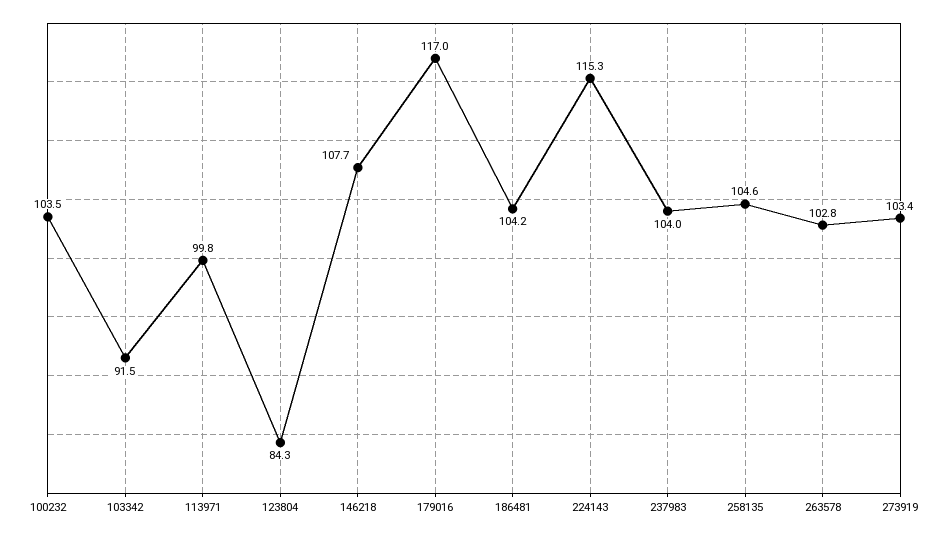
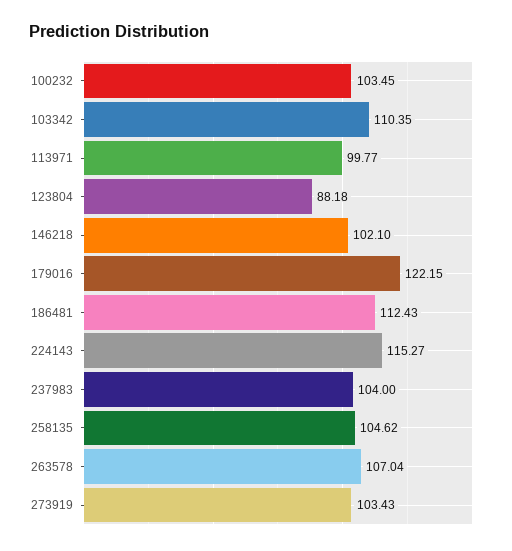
103342: 91.5 -> 110.35
123804: 84.3 -> 88.18
146218: 107.7 -> 102.1
179016: 117 -> 122.15
186481: 104.2 -> 112.43
263578: 102.8 -> 107.04

